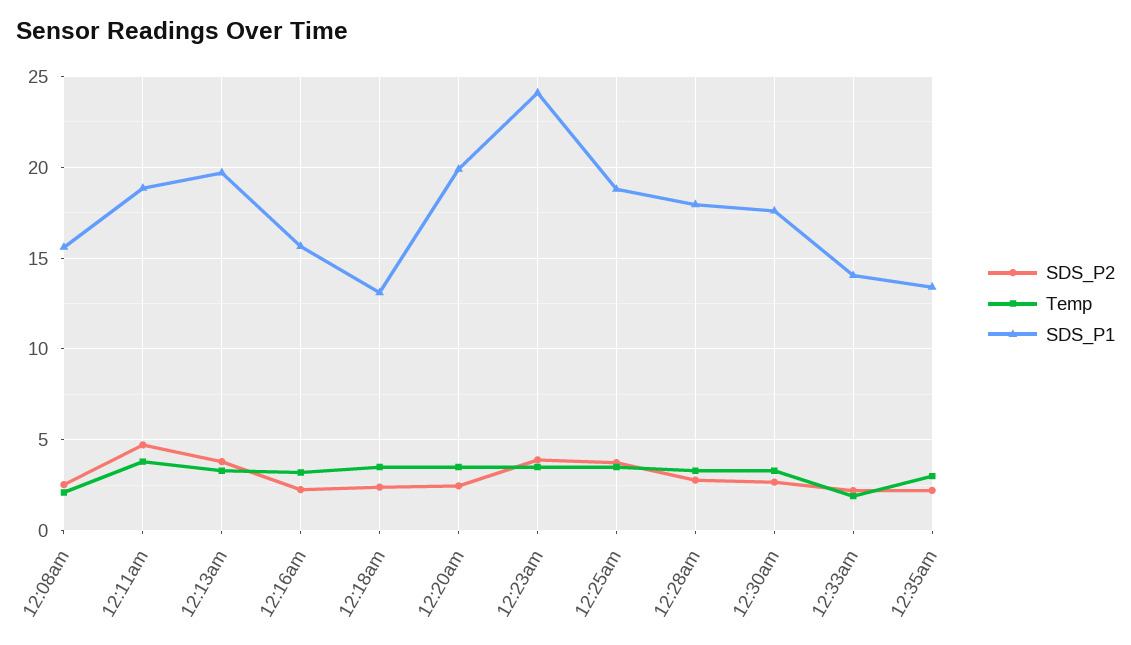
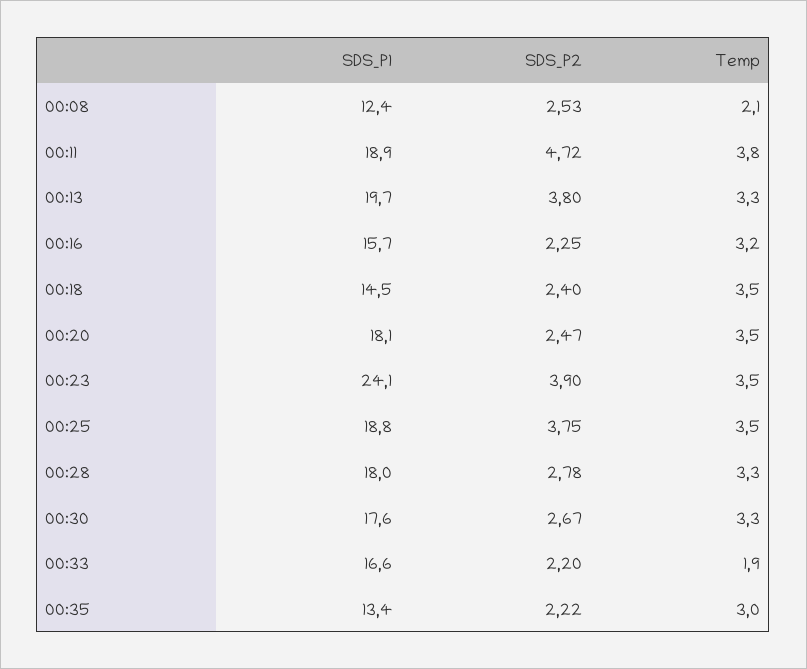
SDS_P1, 12:08am: 15.5 -> 12.4
SDS_P1, 12:18am: 13 -> 14.5
SDS_P1, 12:20am: 20 -> 18.1
SDS_P1, 12:33am: 14 -> 16.6

